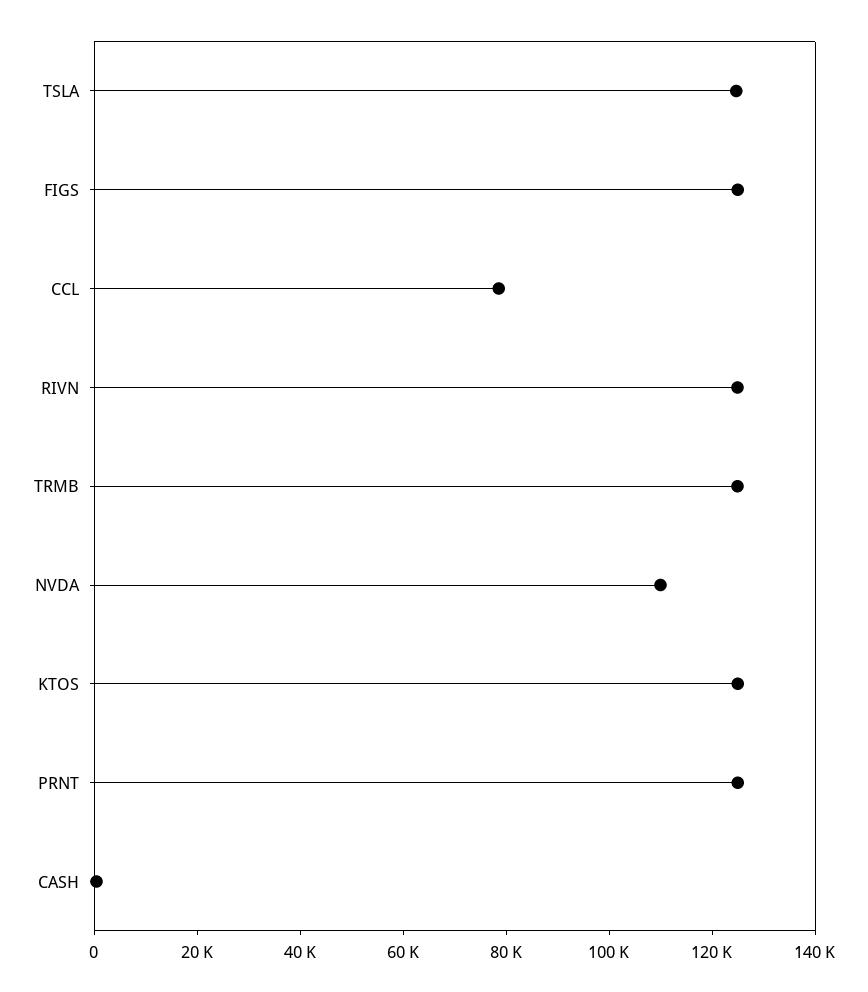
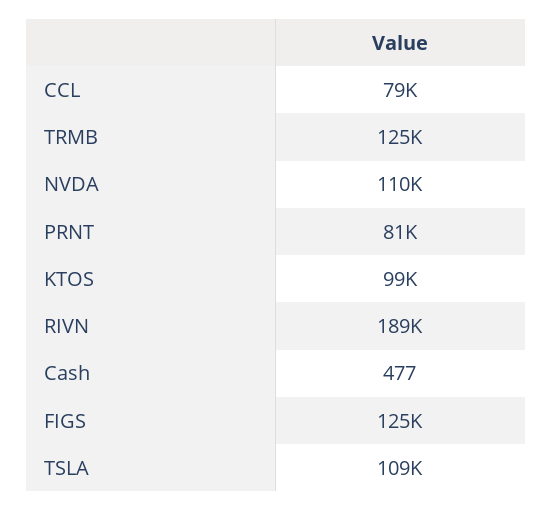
TSLA: 125000 -> 109000
RIVN: 125000 -> 189000
KTOS: 125000 -> 99000
PRNT: 125000 -> 81000

